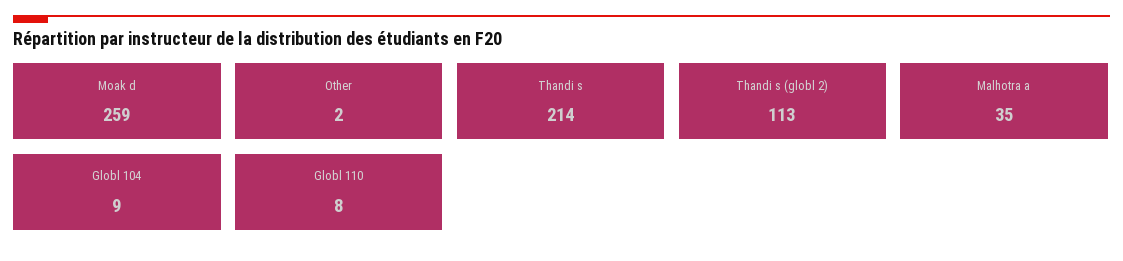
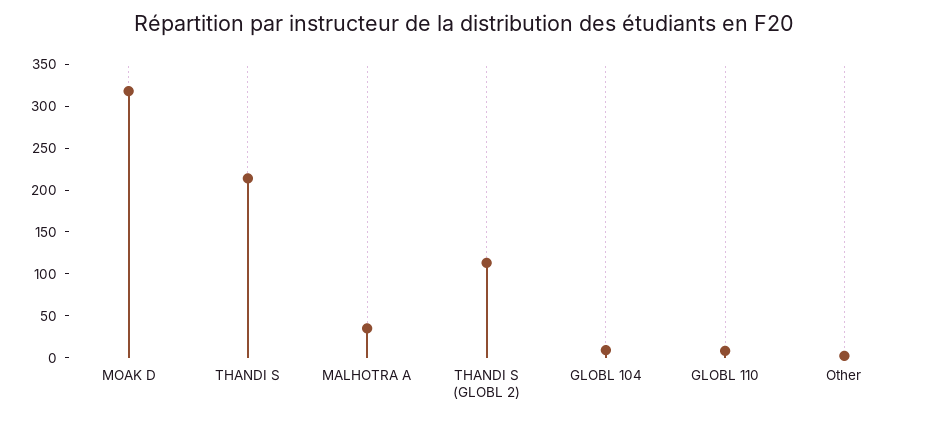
Moak d: 259 -> 320

